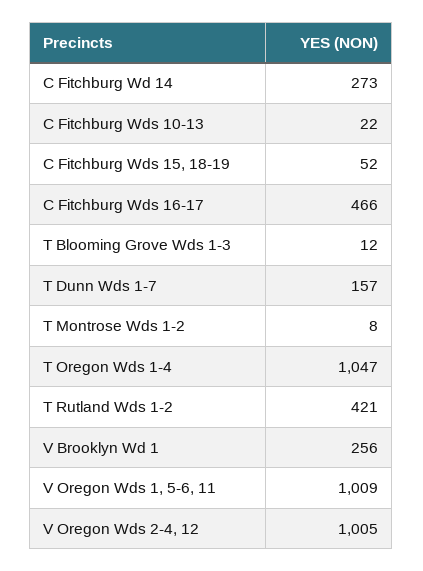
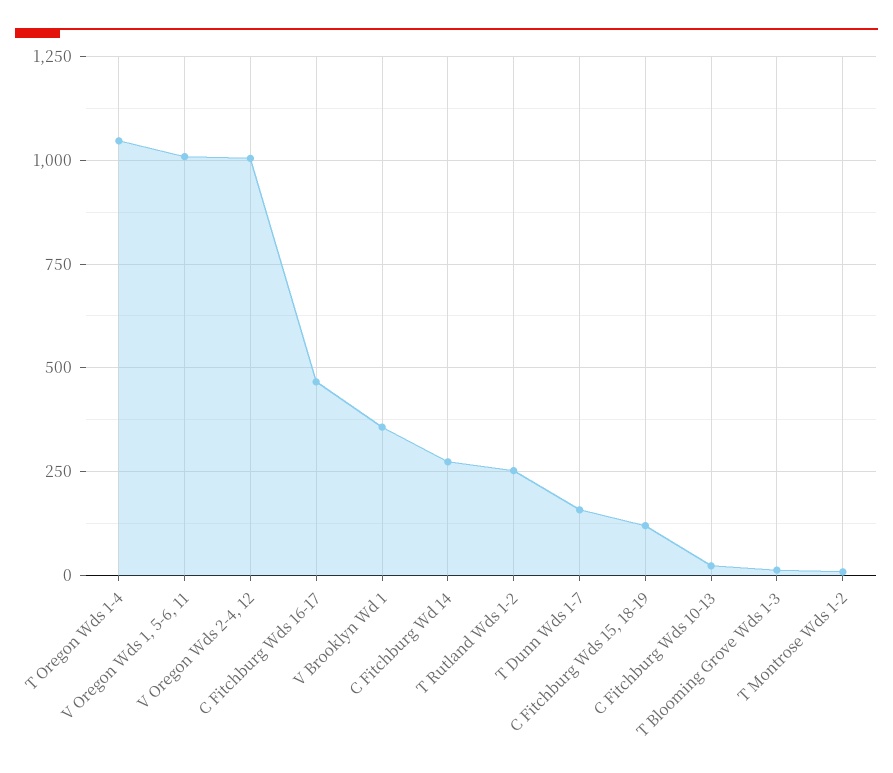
C Fitchburg Wds 15, 18-19: 52 -> 125
T Rutland Wds 1-2: 421 -> 250
V Brooklyn Wd 1: 256 -> 350

